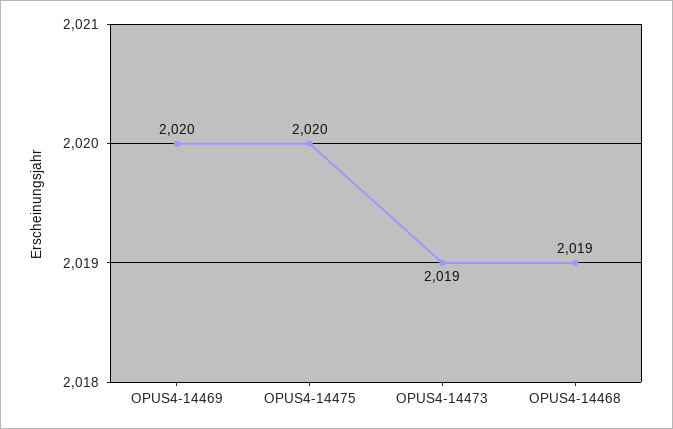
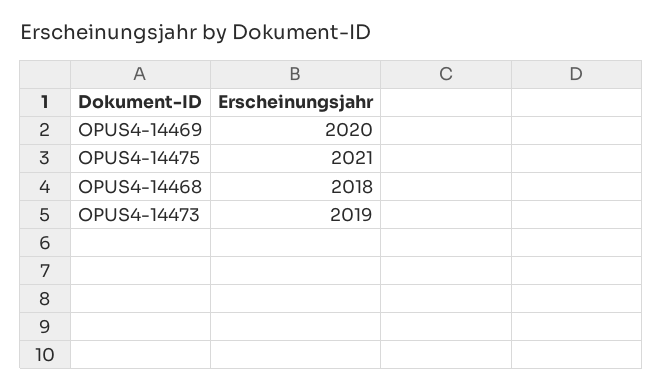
OPUS4-14475: 2020 -> 2021
OPUS4-14468: 2019 -> 2018

